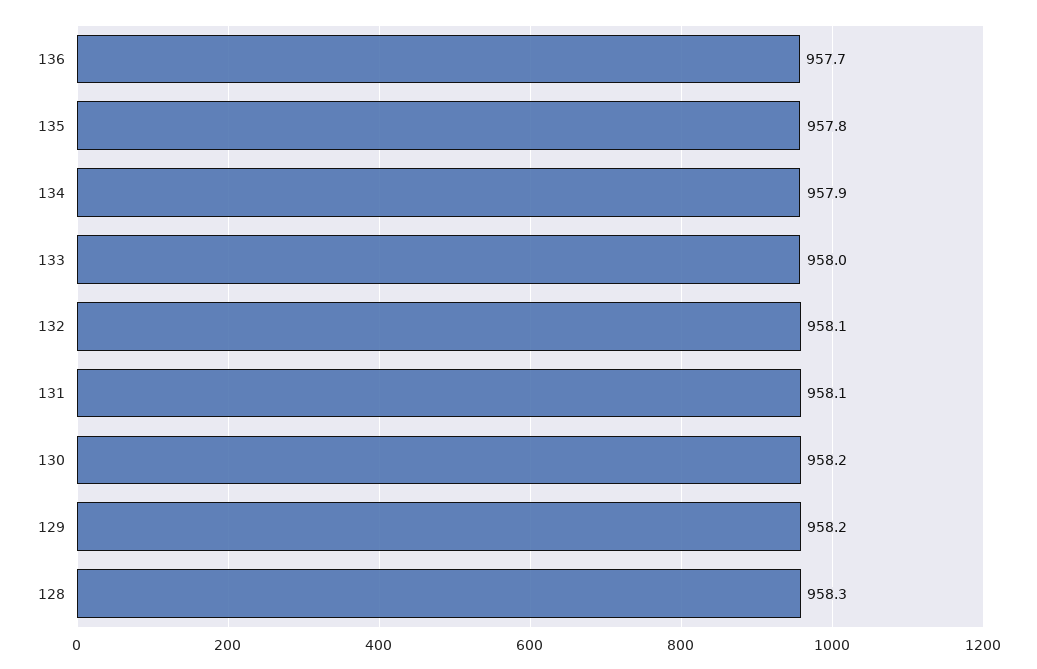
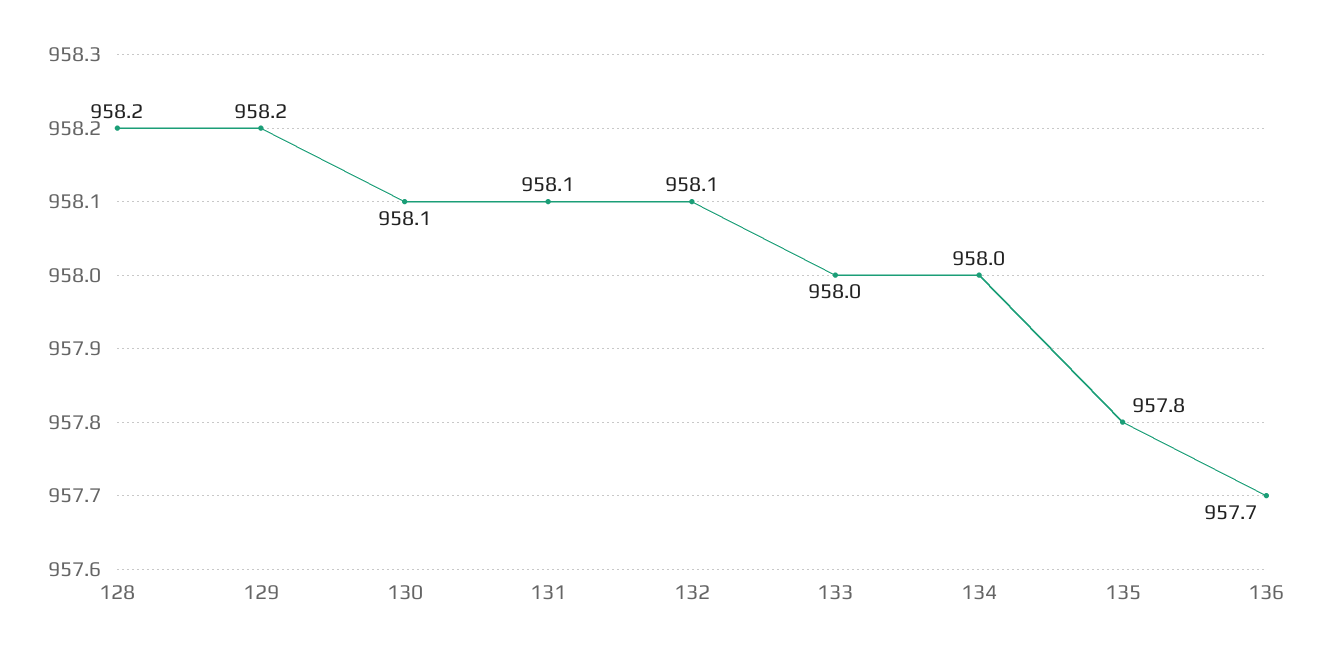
134: 957.9 -> 958
130: 958.2 -> 958.1
128: 958.3 -> 958.2

